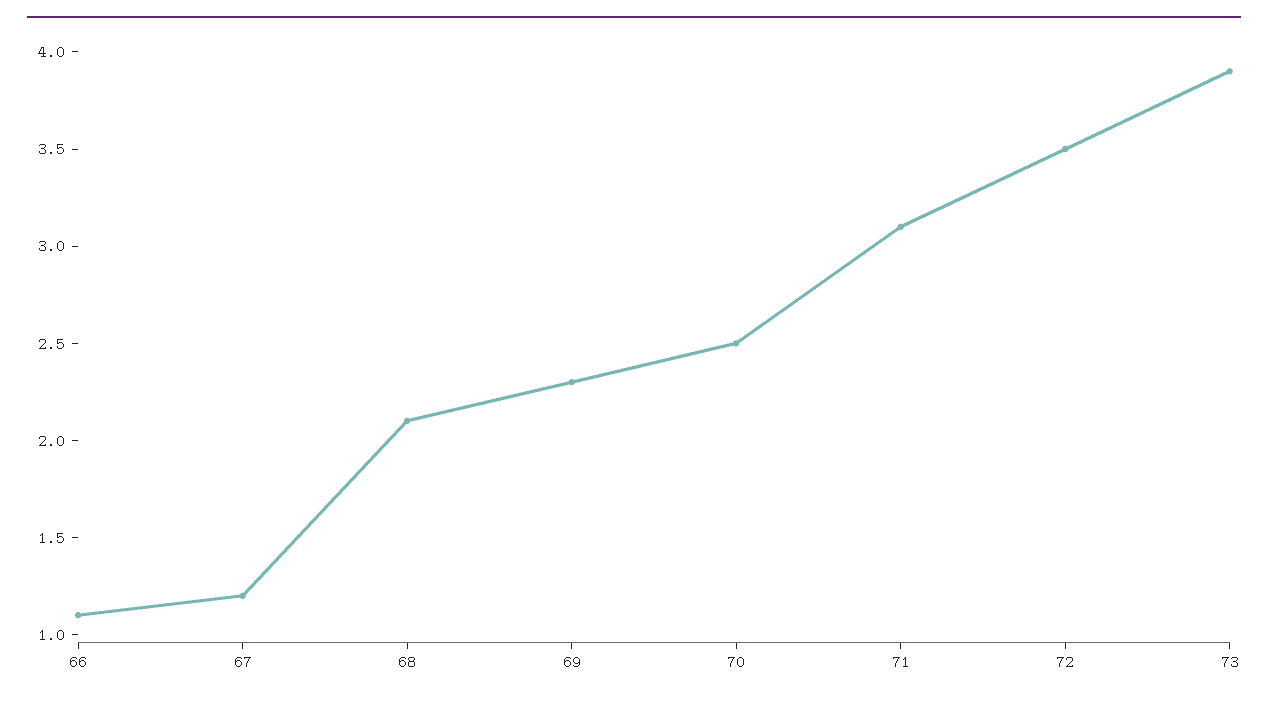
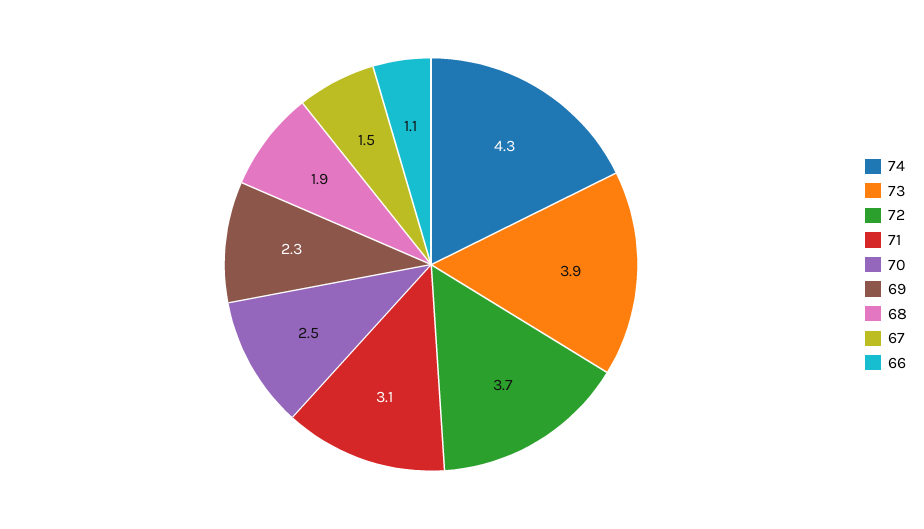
67: 1.2 -> 1.5
68: 2.1 -> 1.9
72: 3.5 -> 3.7
74: none -> 4.3

